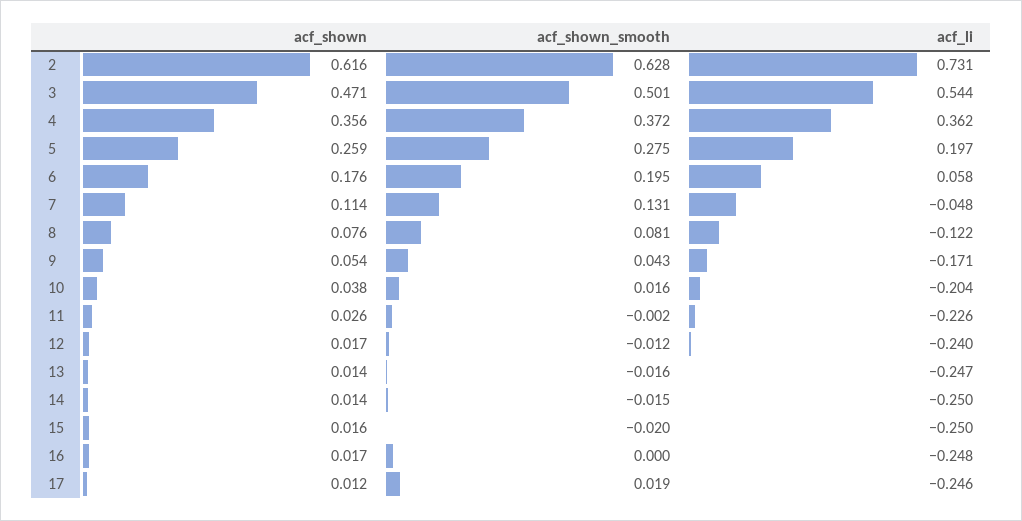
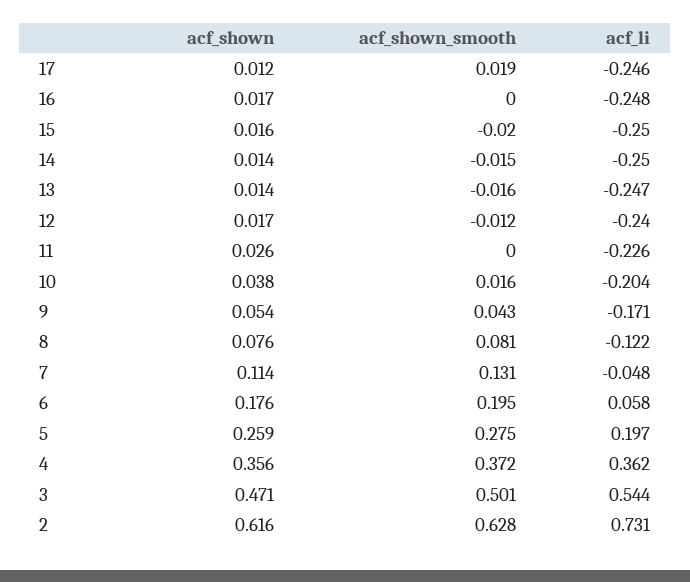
acf_shown_smooth, 11: -0.002 -> 0

